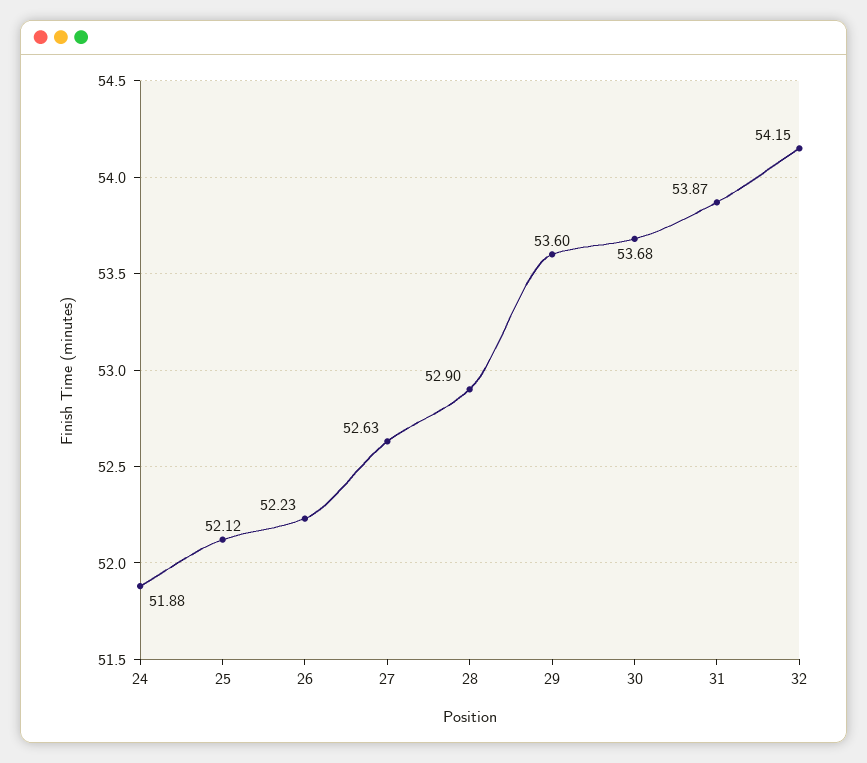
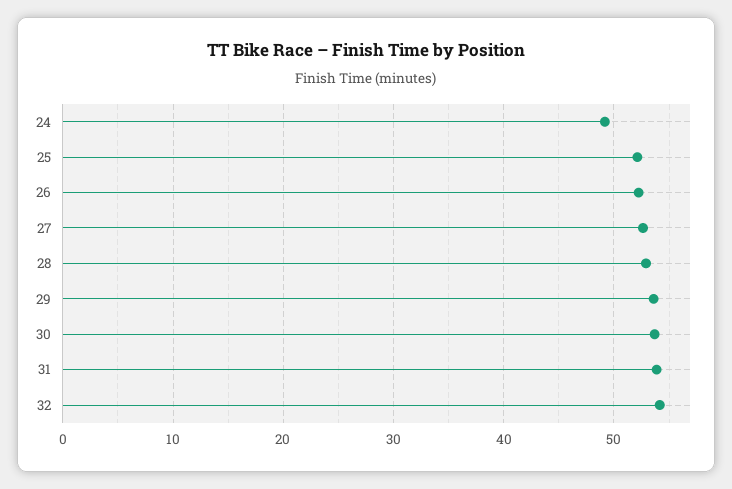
24: 51.88 -> 49

